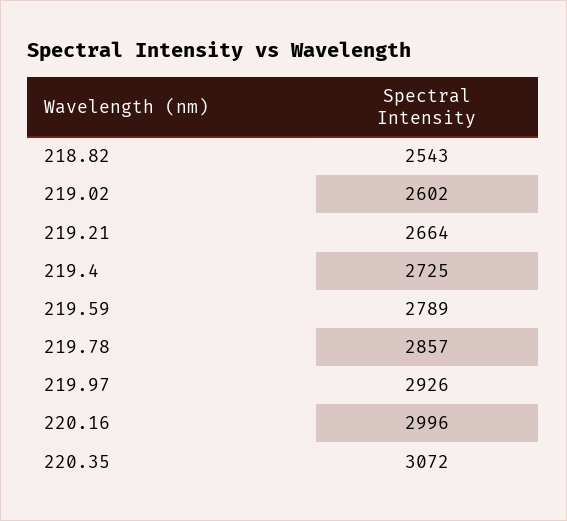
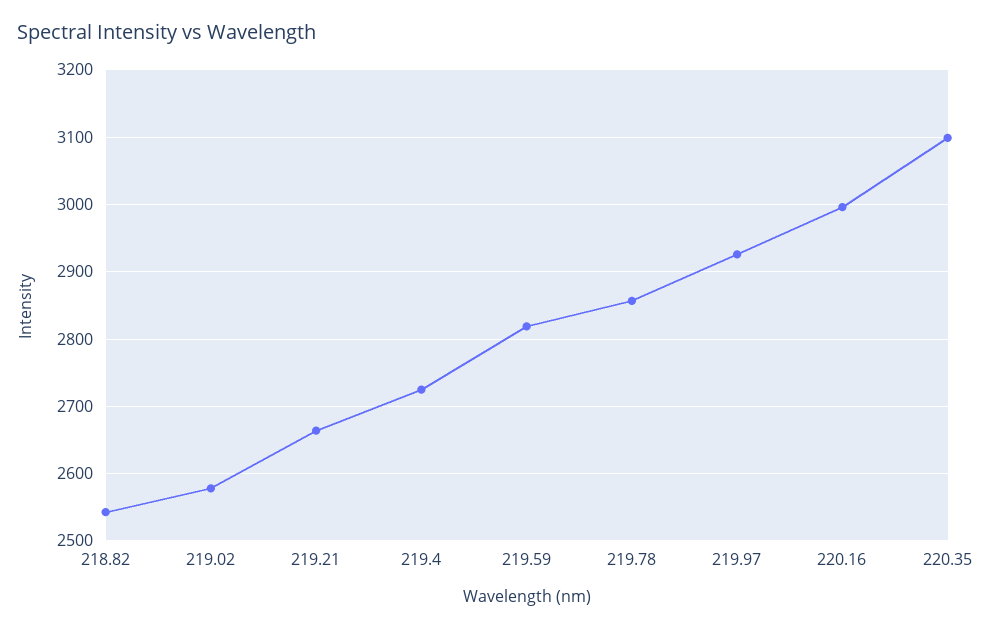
219.02: 2602 -> 2580
219.59: 2789 -> 2820
220.35: 3072 -> 3100

